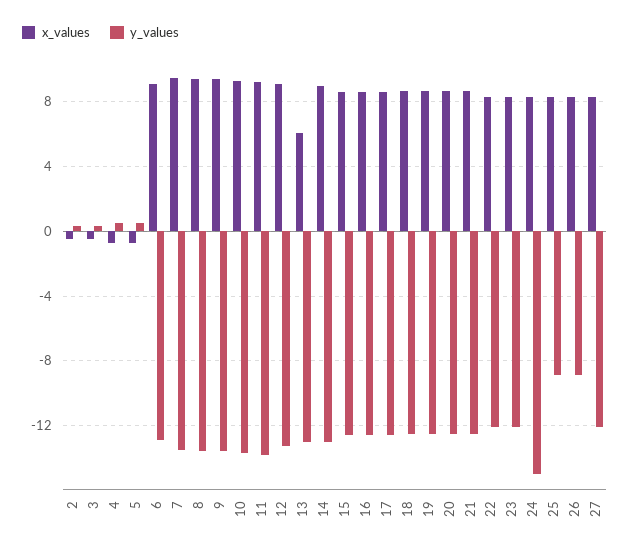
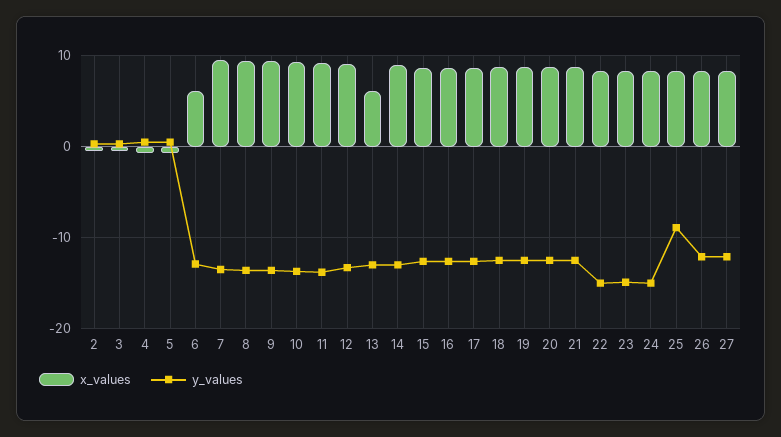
x_values, 6: 9 -> 6
y_values, 22: -12 -> -15
y_values, 23: -12 -> -15
y_values, 26: -9 -> -12

